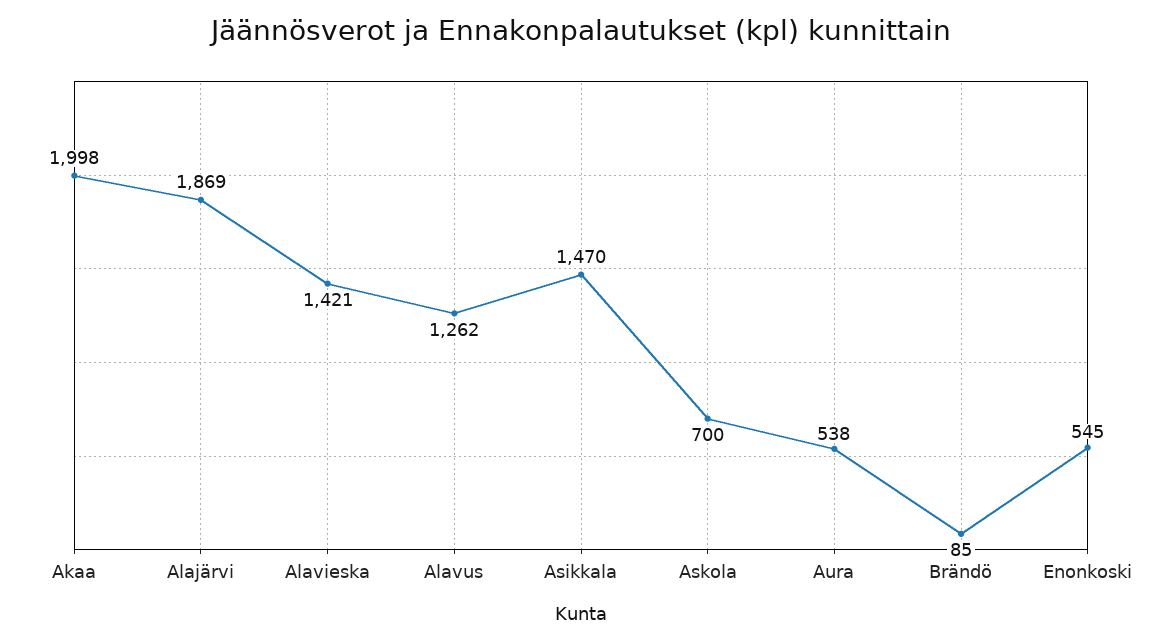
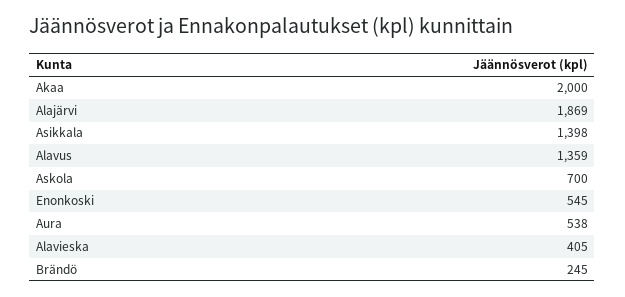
Akaa: 1998 -> 2000
Alavieska: 1421 -> 405
Alavus: 1262 -> 1359
Asikkala: 1470 -> 1398
Brändö: 85 -> 245

